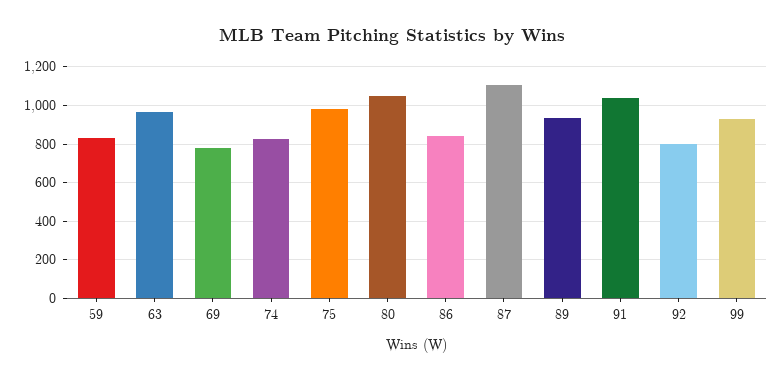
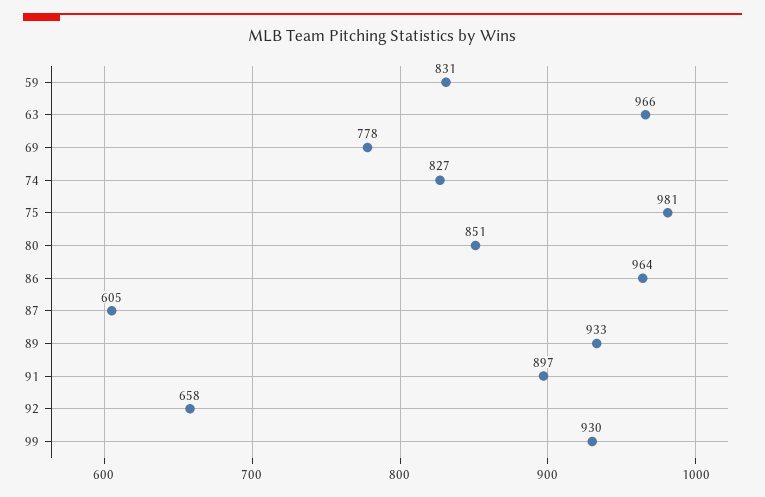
80: 1050 -> 851
86: 850 -> 964
87: 1100 -> 605
91: 1050 -> 897
92: 800 -> 658

